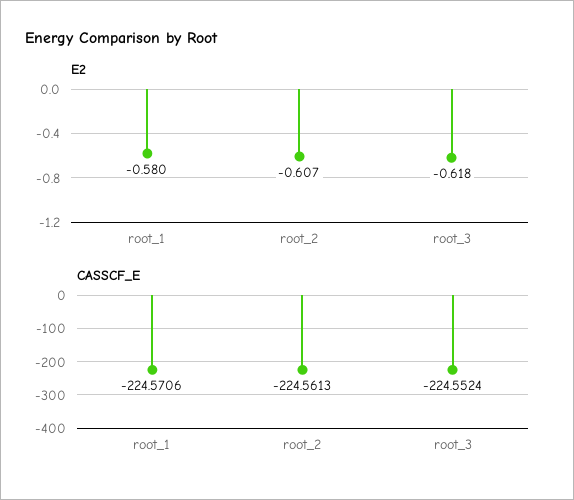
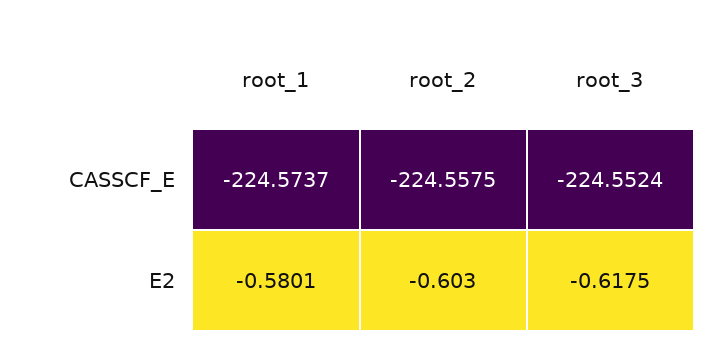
E2, root_2: -0.607 -> -0.603
CASSCF_E, root_1: -224.5706 -> -224.5737
CASSCF_E, root_2: -224.5613 -> -224.5575

